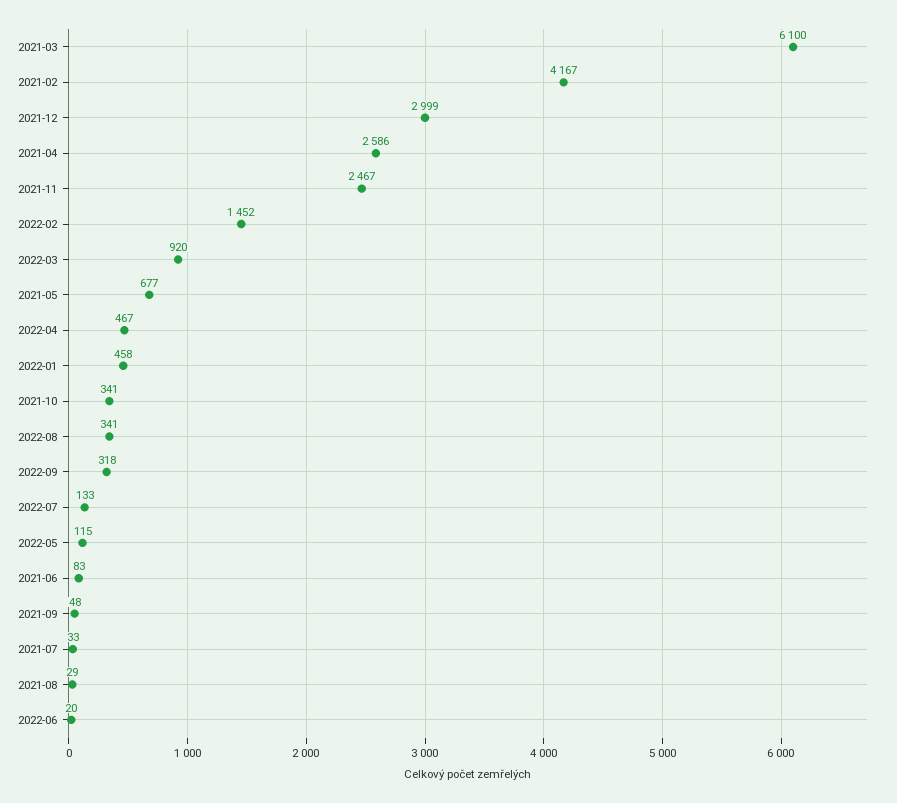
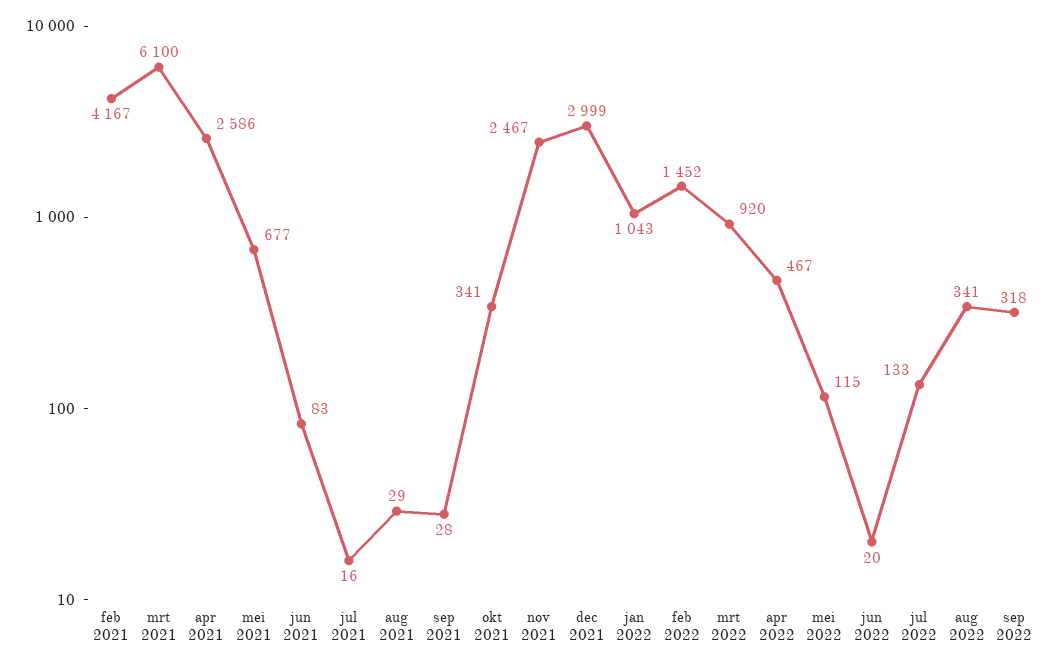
2022-01: 458 -> 1043
2021-09: 48 -> 28
2021-07: 33 -> 16

